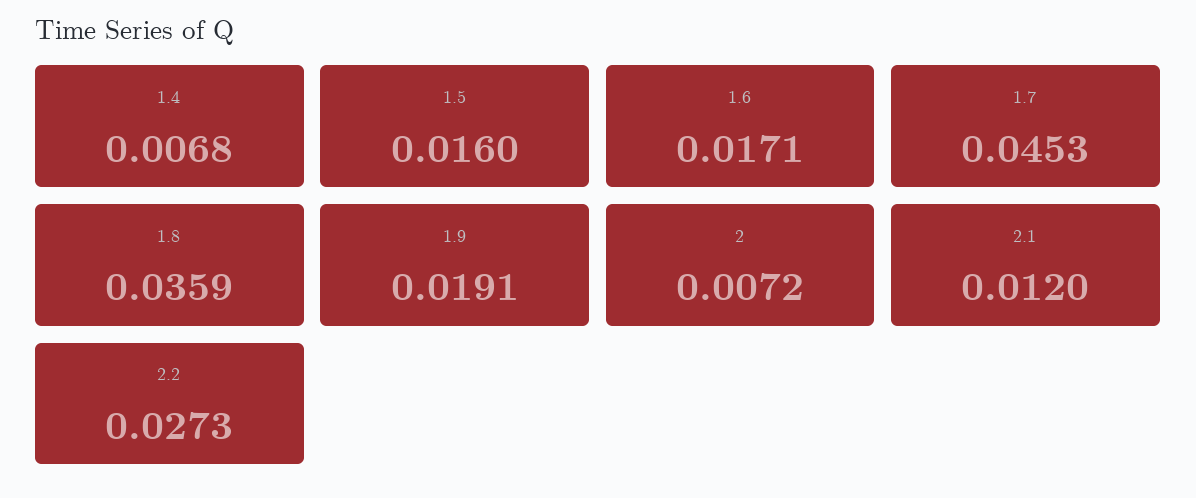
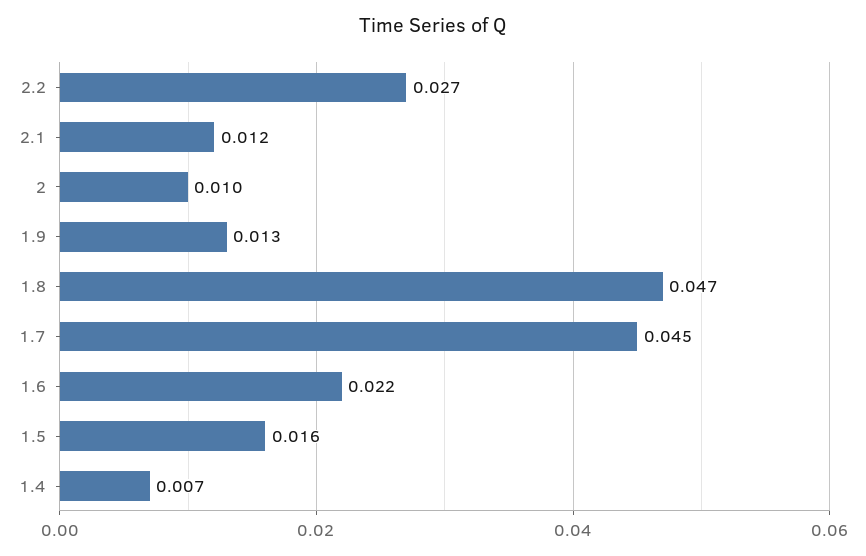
1.6: 0.0171 -> 0.022
1.8: 0.0359 -> 0.047
1.9: 0.0191 -> 0.013
2: 0.0072 -> 0.01

